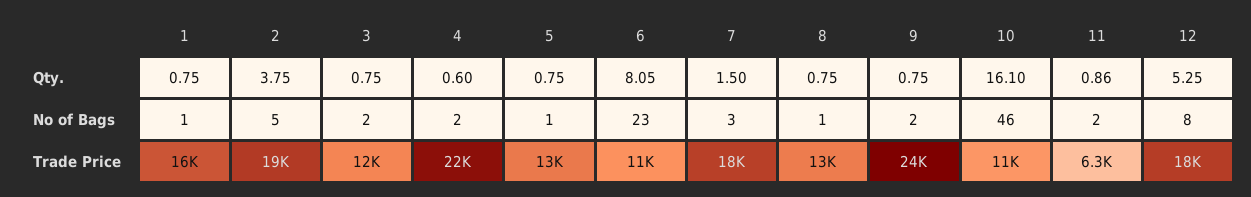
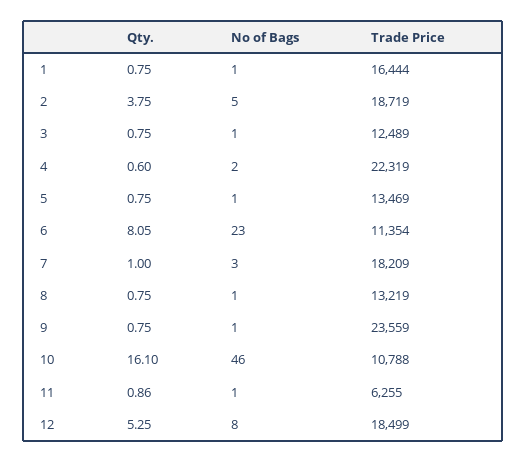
7, Qty.: 1.5 -> 1
3, No of Bags: 2 -> 1
9, No of Bags: 2 -> 1
11, No of Bags: 2 -> 1

